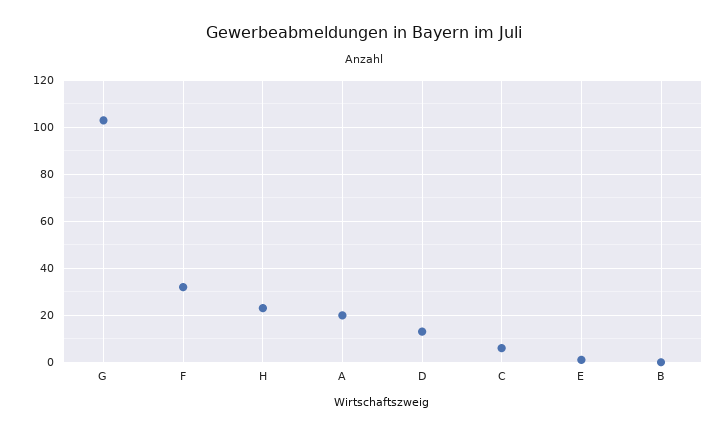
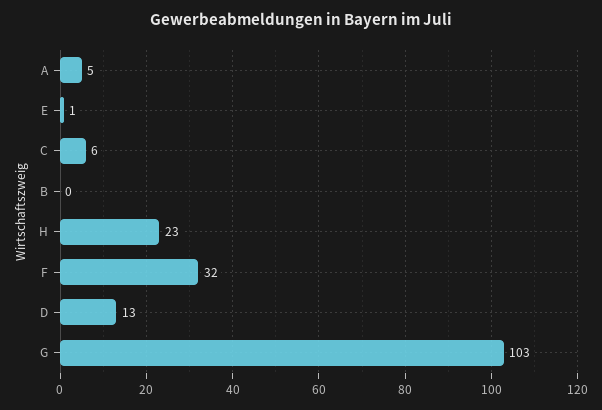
A: 20 -> 5

